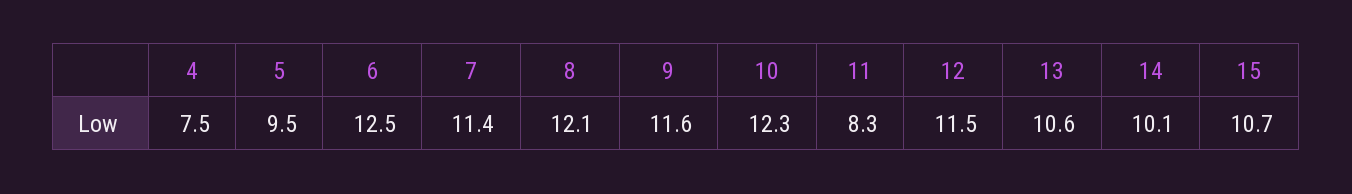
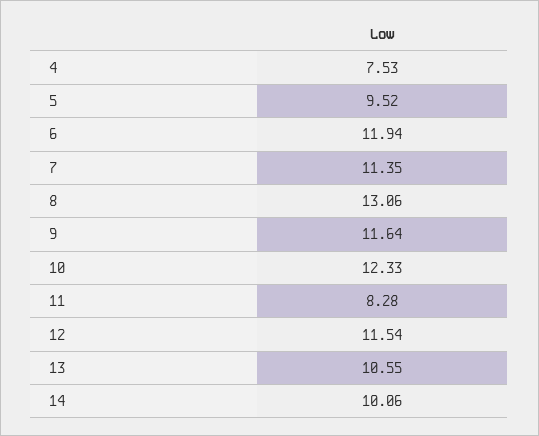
6: 12.5 -> 11.94
8: 12.1 -> 13.06
15: 10.7 -> none

